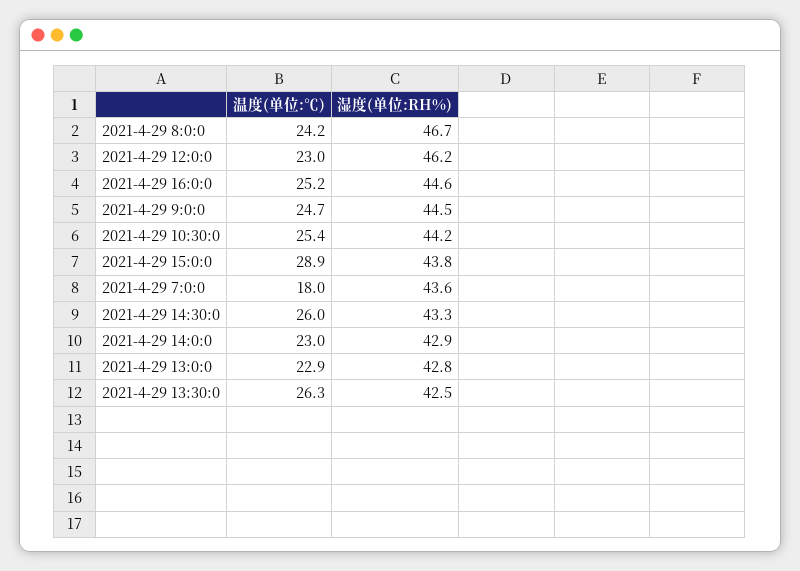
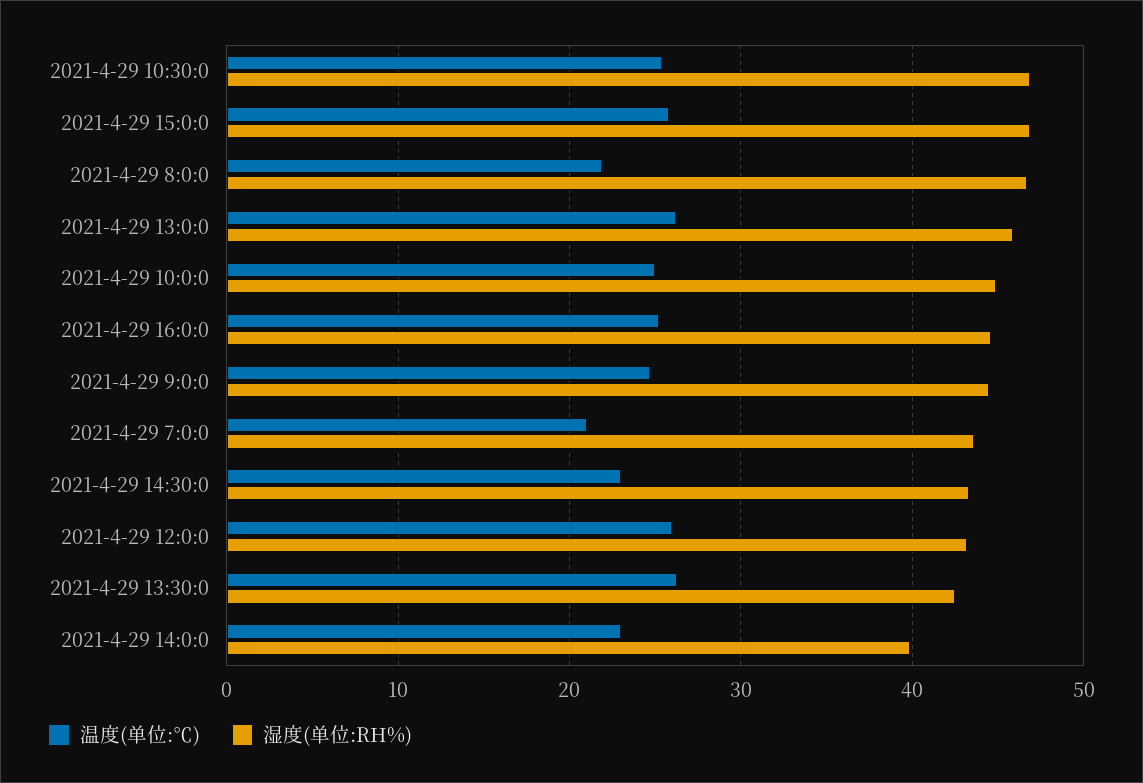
温度(单位:℃), 2021-4-29 8:0:0: 24.2 -> 22
温度(单位:℃), 2021-4-29 12:0:0: 23 -> 26
湿度(单位:RH%), 2021-4-29 12:0:0: 46.2 -> 43
湿度(单位:RH%), 2021-4-29 10:30:0: 44.2 -> 47
温度(单位:℃), 2021-4-29 15:0:0: 28.9 -> 26
湿度(单位:RH%), 2021-4-29 15:0:0: 43.8 -> 47
温度(单位:℃), 2021-4-29 7:0:0: 18 -> 21
温度(单位:℃), 2021-4-29 14:30:0: 26 -> 23
湿度(单位:RH%), 2021-4-29 14:0:0: 42.9 -> 40
温度(单位:℃), 2021-4-29 13:0:0: 22.9 -> 26
湿度(单位:RH%), 2021-4-29 13:0:0: 42.8 -> 46
温度(单位:℃), 2021-4-29 10:0:0: none -> 25
湿度(单位:RH%), 2021-4-29 10:0:0: none -> 45

